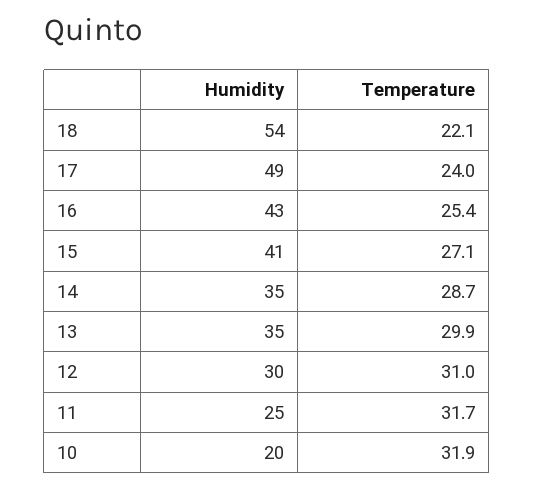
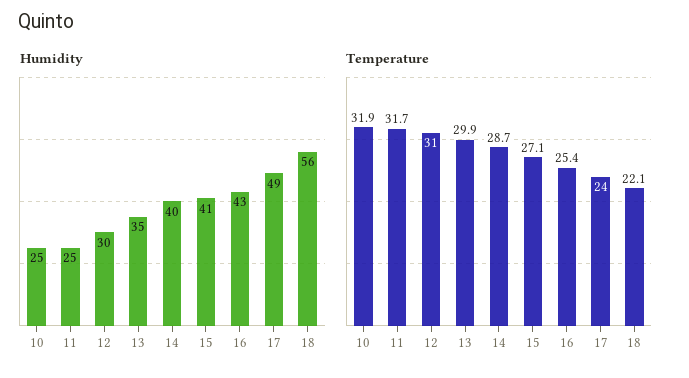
Humidity, 18: 54 -> 56
Humidity, 14: 35 -> 40
Humidity, 10: 20 -> 25

